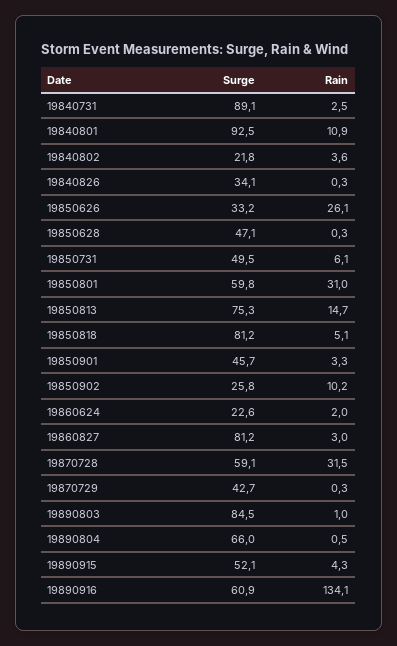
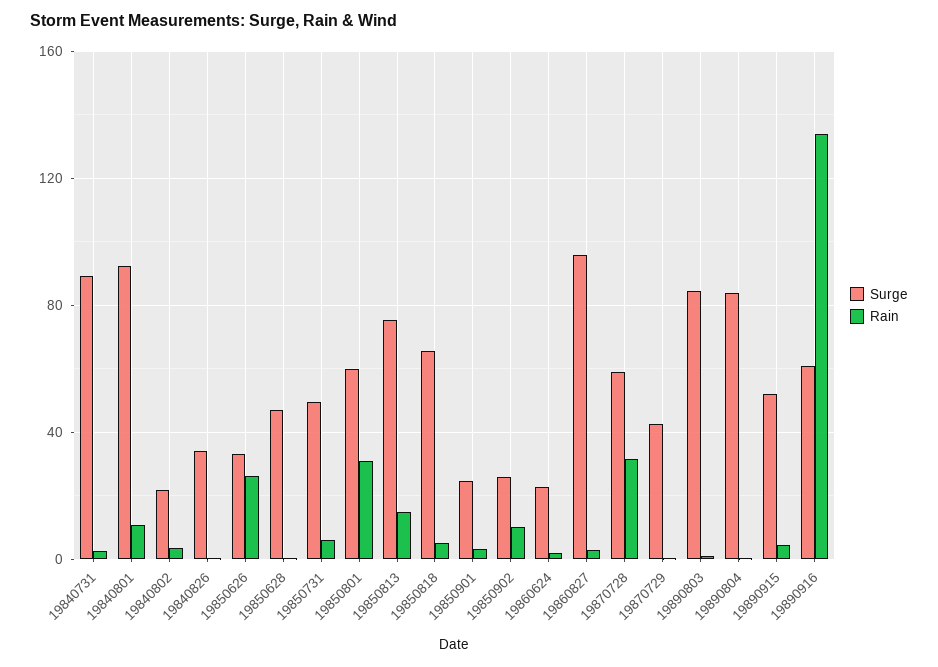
Surge, 19850818: 81.2 -> 65
Surge, 19850901: 45.7 -> 25
Surge, 19860827: 81.2 -> 95
Surge, 19890804: 66 -> 85

